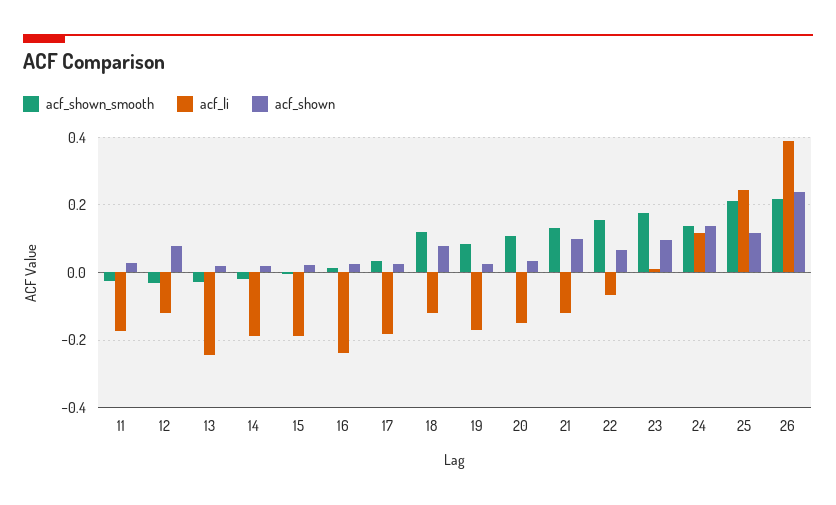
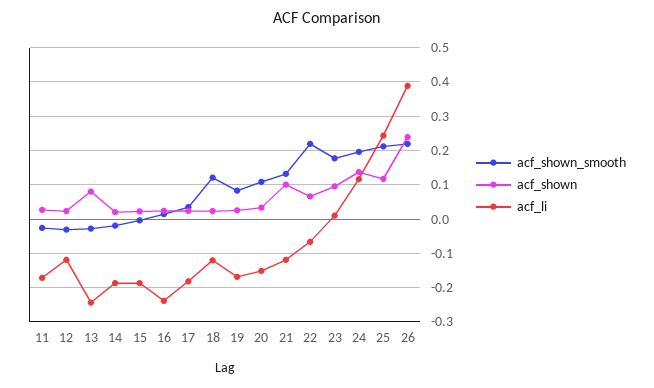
acf_shown, 12: 0.08 -> 0.02
acf_shown, 13: 0.02 -> 0.08
acf_shown, 18: 0.08 -> 0.02
acf_shown_smooth, 22: 0.16 -> 0.22
acf_shown_smooth, 24: 0.14 -> 0.2

